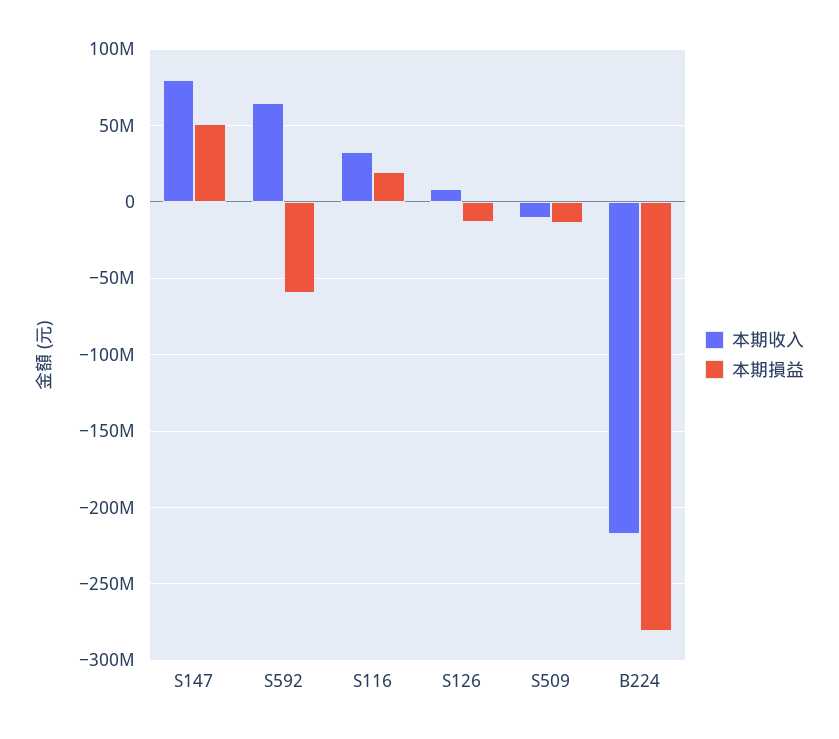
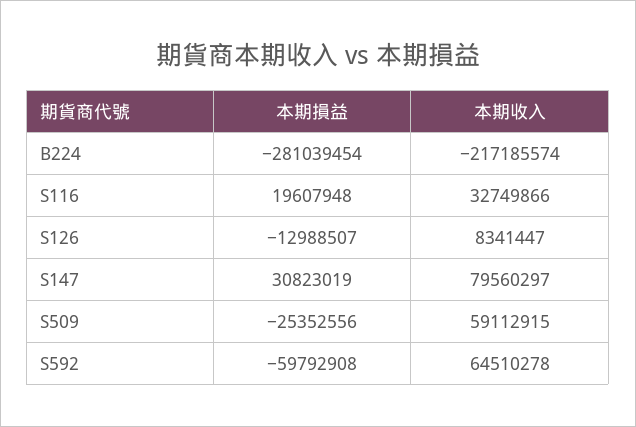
本期損益, S147: 50000000 -> 30823019
本期收入, S509: -10000000 -> 59112915
本期損益, S509: -15000000 -> -25352556

